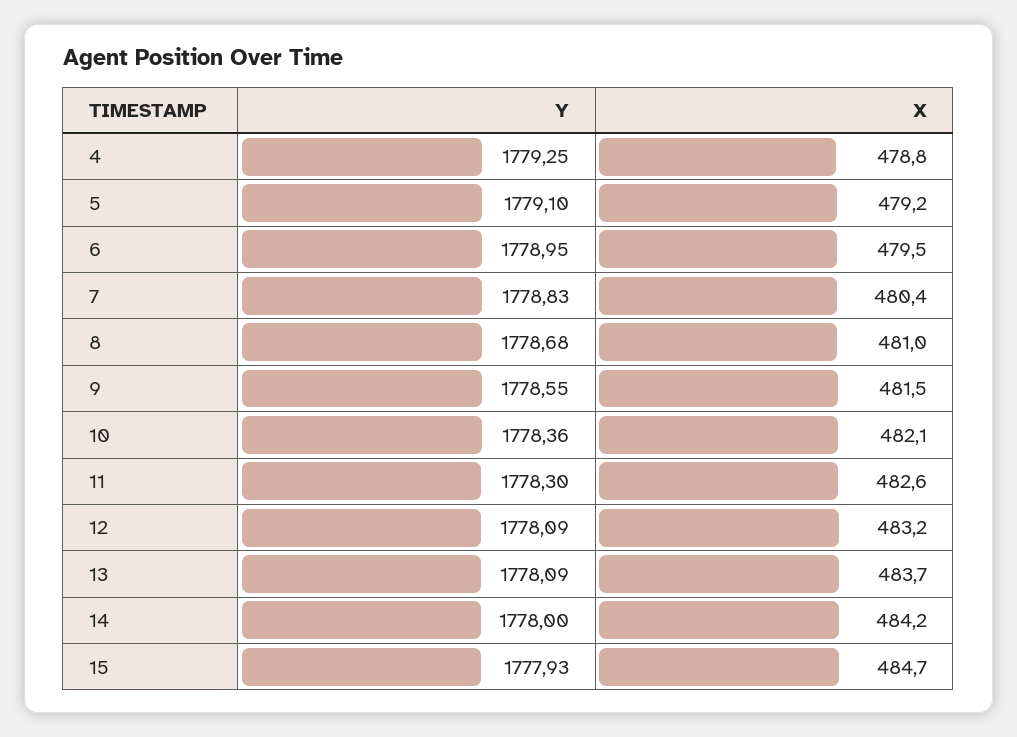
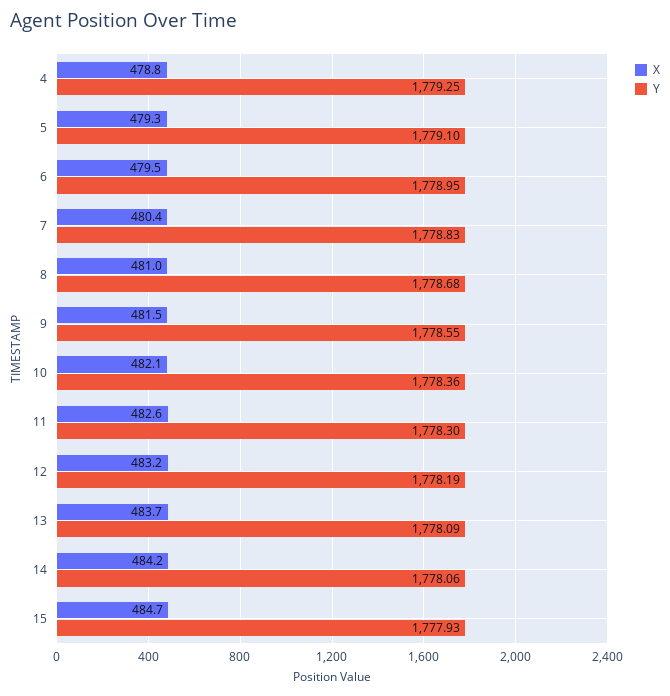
X, 5: 479.2 -> 479.3
Y, 12: 1778.09 -> 1778.19
Y, 14: 1778 -> 1778.06

